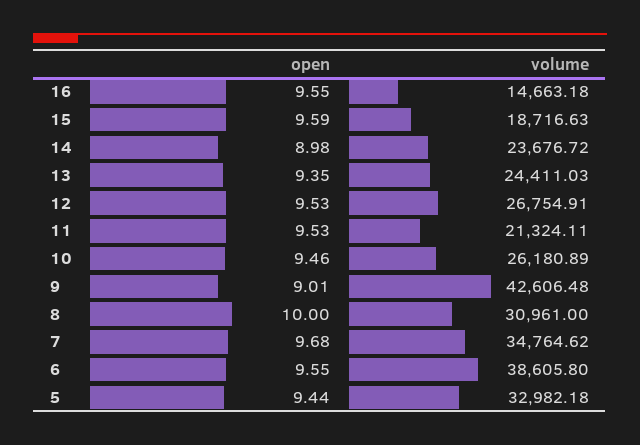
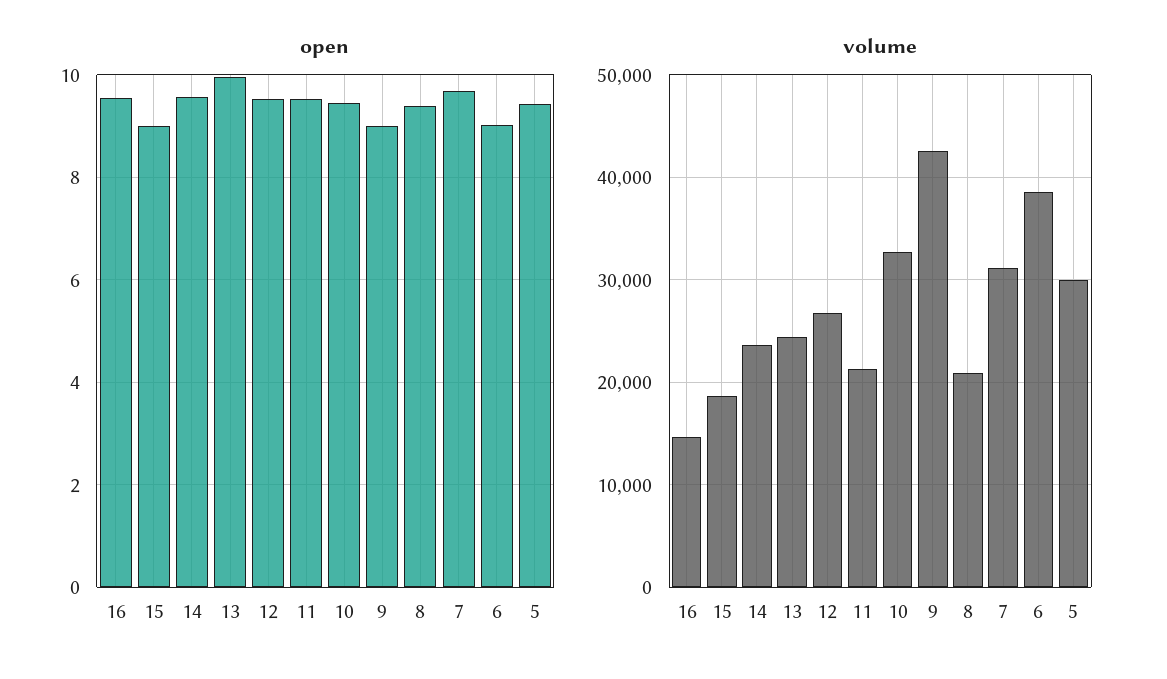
open, 15: 9.59 -> 9
open, 14: 8.98 -> 9.6
open, 13: 9.35 -> 10
volume, 10: 26180.89 -> 33000
open, 8: 10 -> 9.4
volume, 8: 30961 -> 21000
volume, 7: 34764.62 -> 31000
open, 6: 9.55 -> 9
volume, 5: 32982.18 -> 30000

